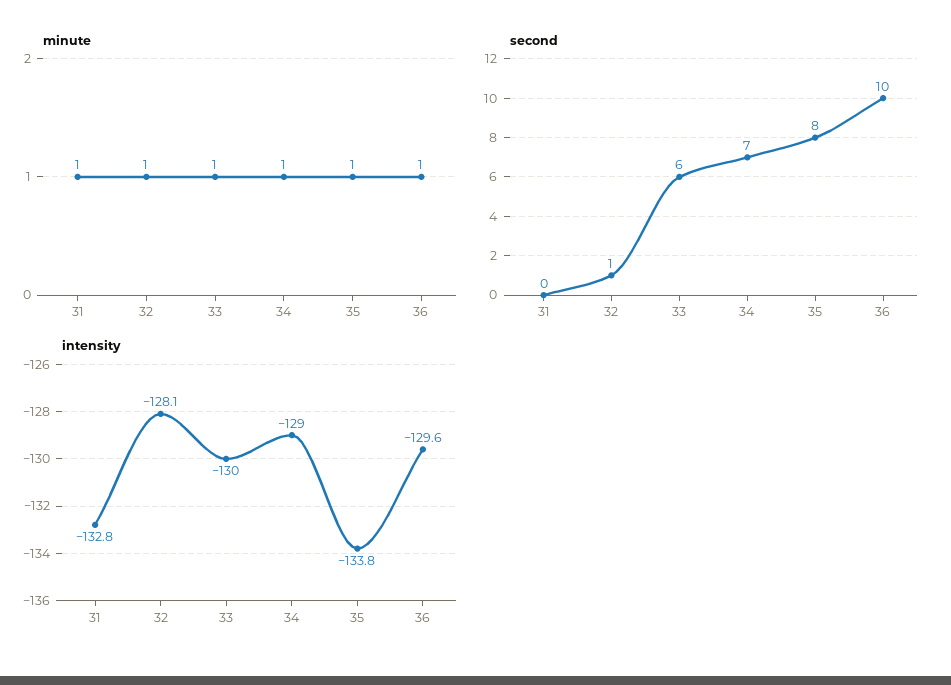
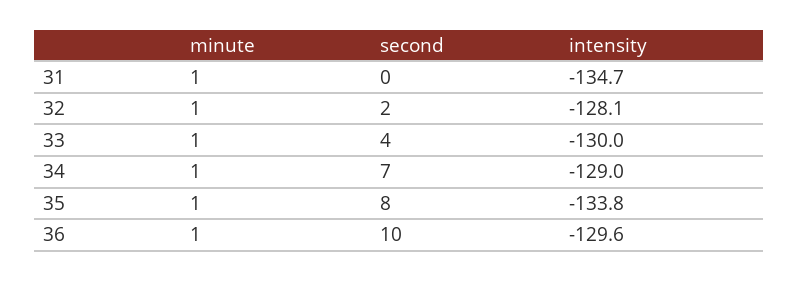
second, 32: 1 -> 2
second, 33: 6 -> 4
intensity, 31: -132.8 -> -134.7

